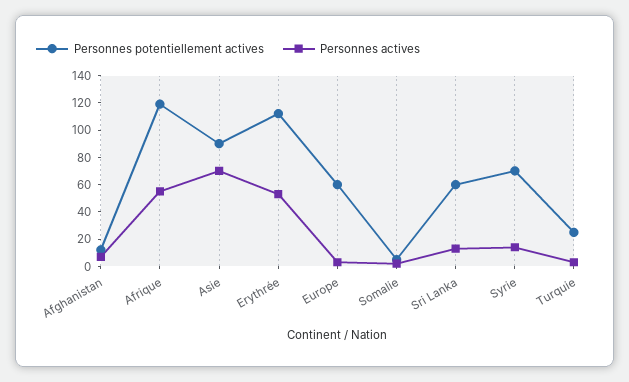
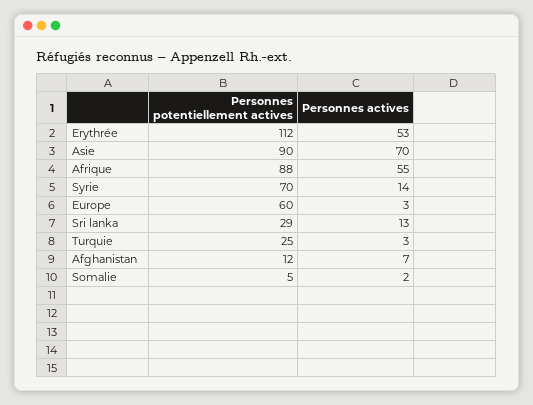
Personnes potentiellement actives, Afrique: 120 -> 88
Personnes potentiellement actives, Sri Lanka: 60 -> 29

